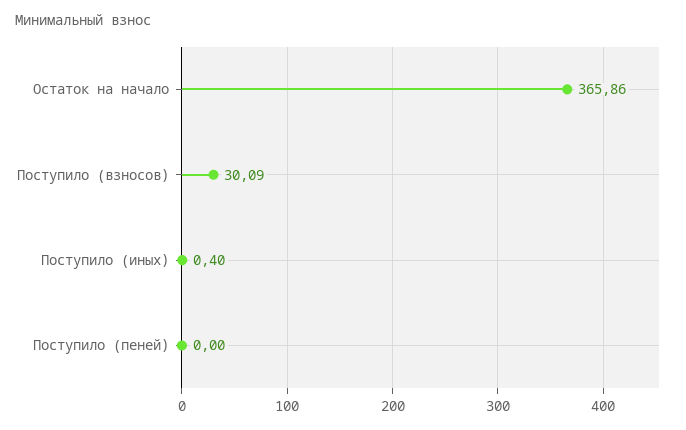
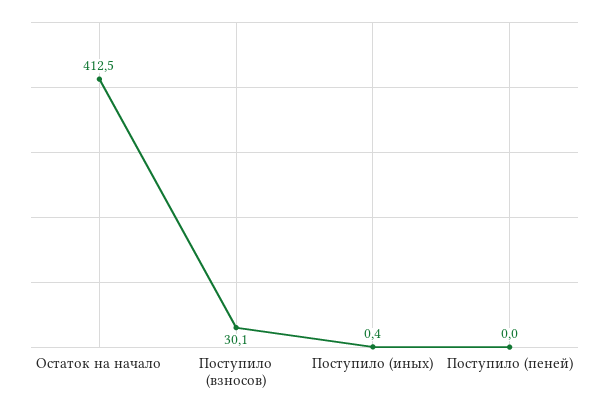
Остаток на начало: 365.86 -> 412.5

